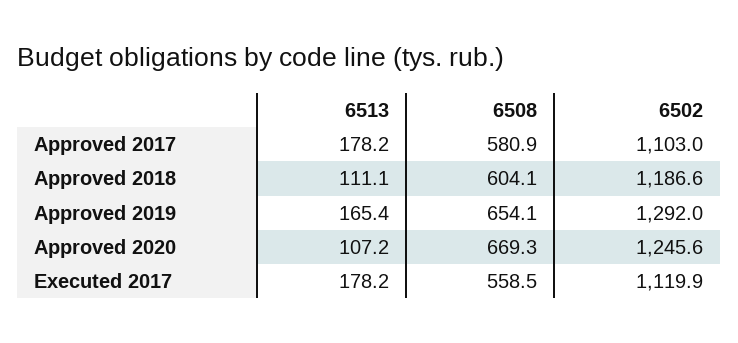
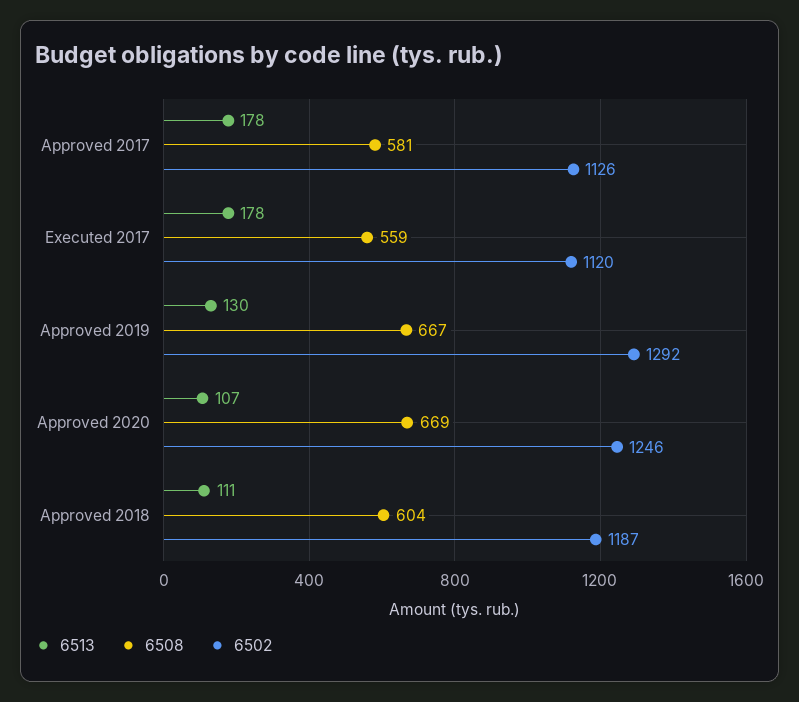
6502, Approved 2017: 1103 -> 1126
6513, Approved 2019: 165.4 -> 130
6508, Approved 2019: 654.1 -> 667

